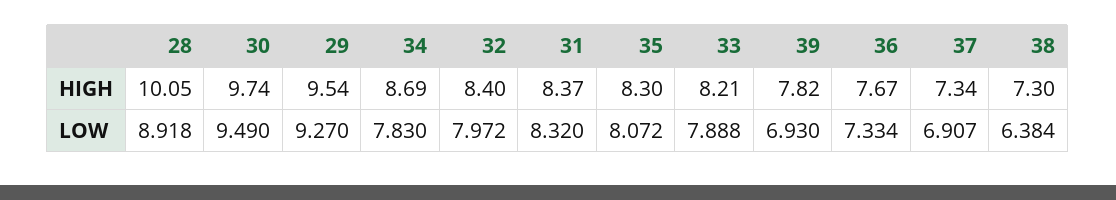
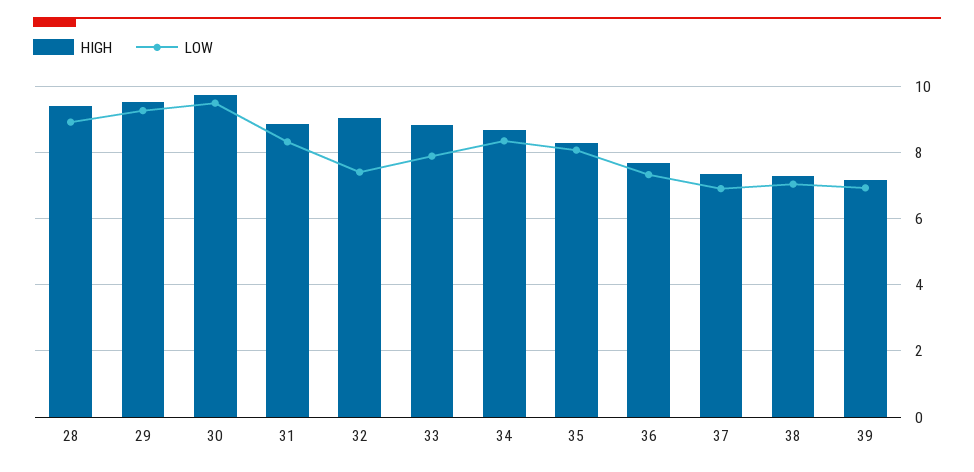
HIGH, 28: 10.05 -> 9.4
HIGH, 32: 8.4 -> 9
HIGH, 31: 8.37 -> 8.8
HIGH, 33: 8.21 -> 8.8
HIGH, 39: 7.82 -> 7.2
LOW, 34: 7.83 -> 8.4
LOW, 32: 7.972 -> 7.4
LOW, 38: 6.384 -> 7

